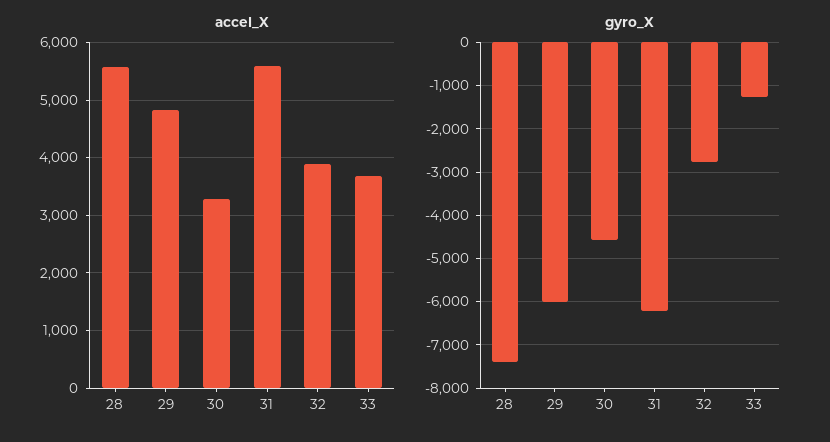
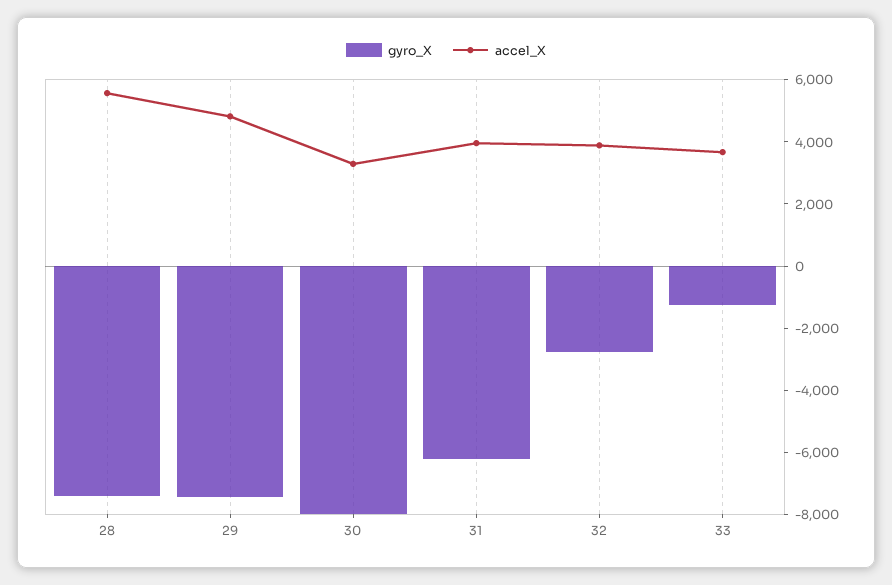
accel_X, 31: 5600 -> 4000
gyro_X, 29: -6000 -> -7500
gyro_X, 30: -4600 -> -8000

